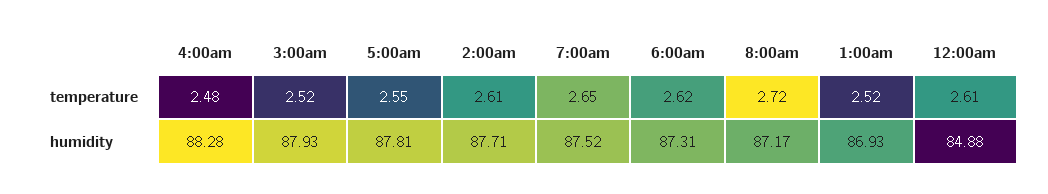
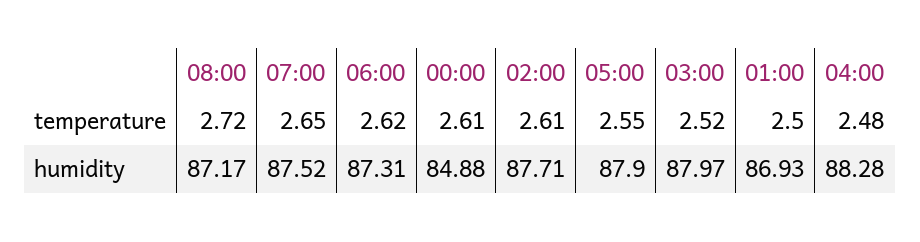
1:00am, temperature: 2.52 -> 2.5
3:00am, humidity: 87.93 -> 87.97
5:00am, humidity: 87.81 -> 87.9

